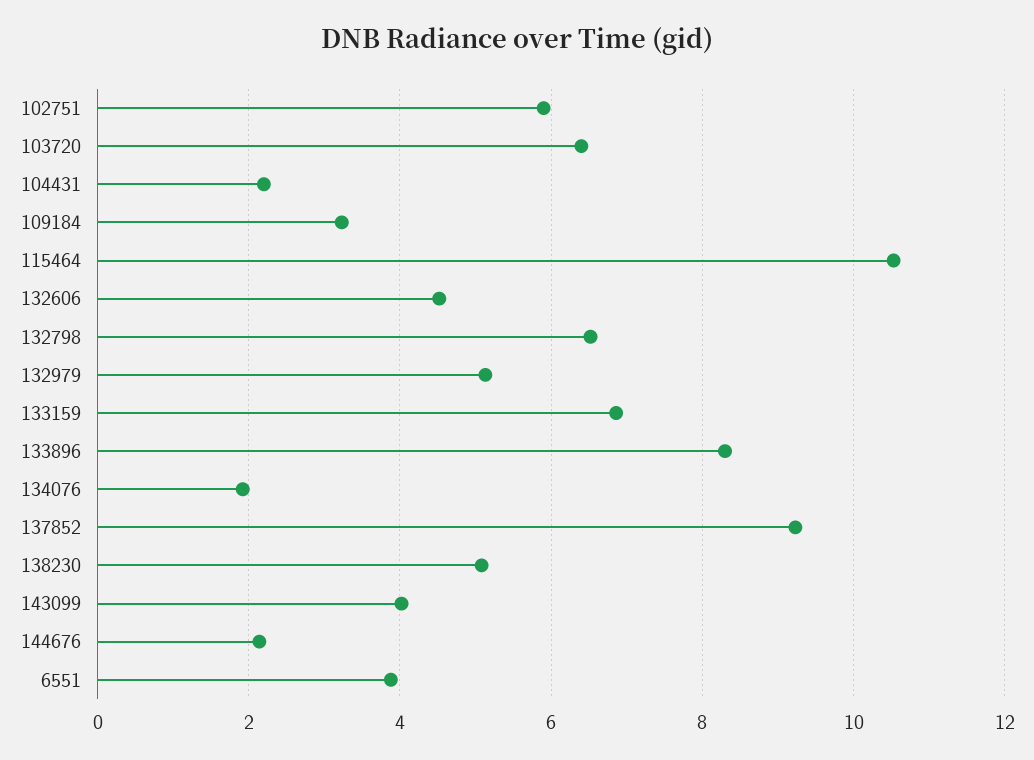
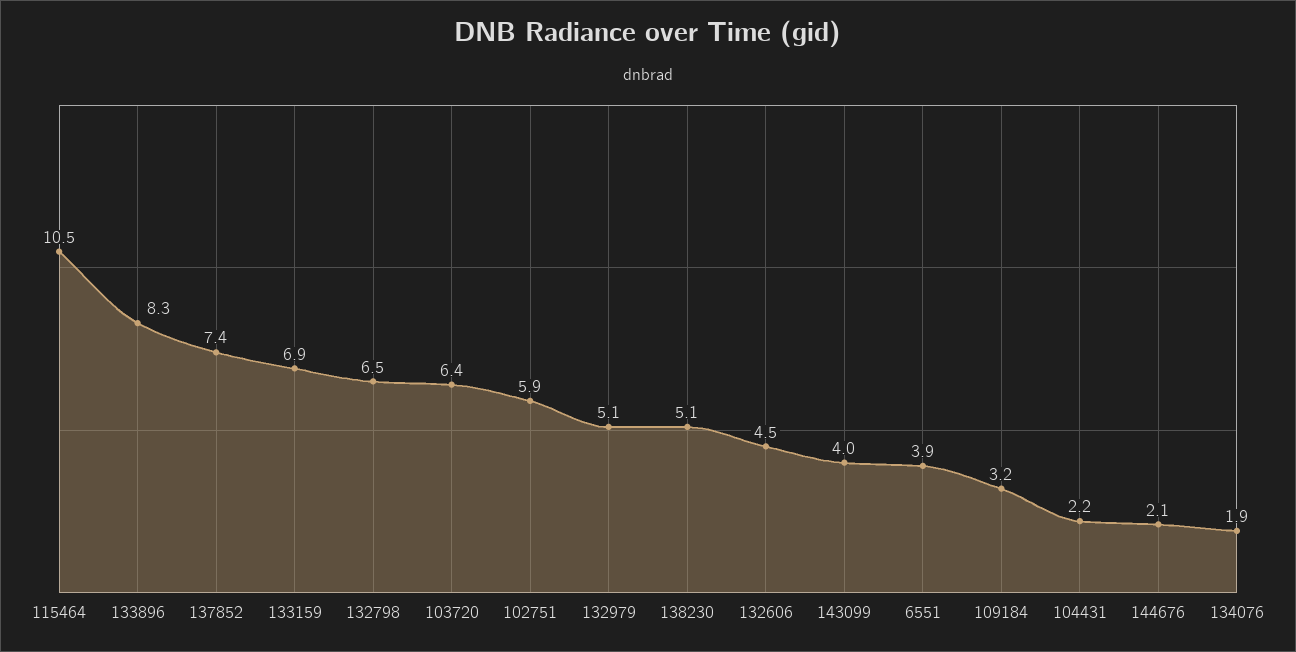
137852: 9.2 -> 7.4

